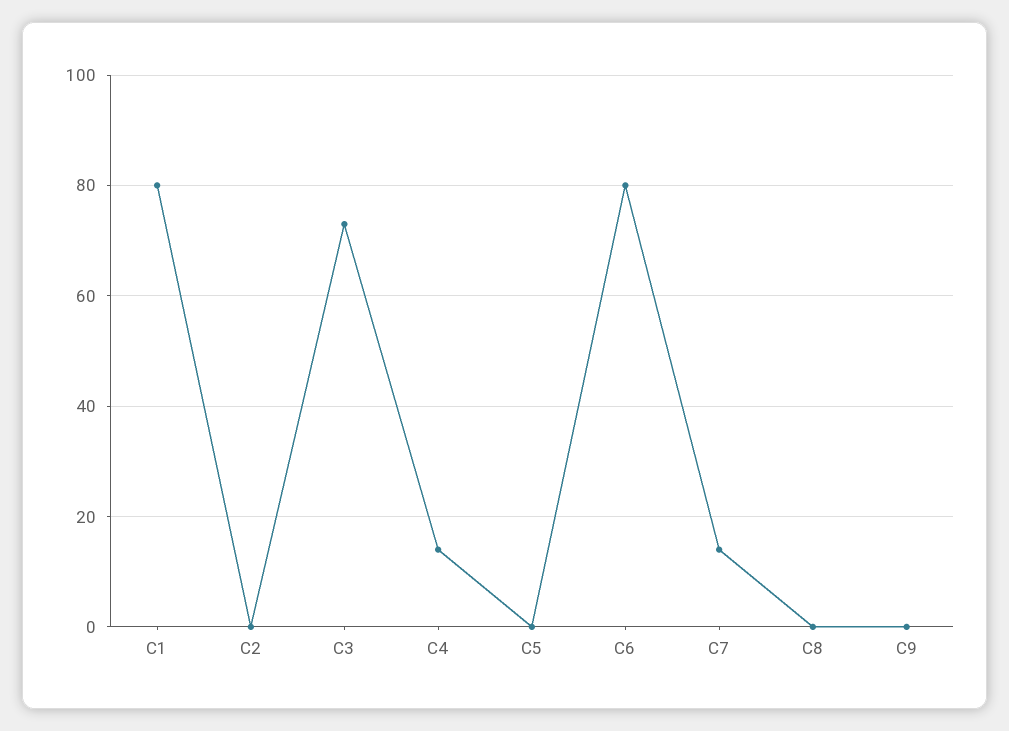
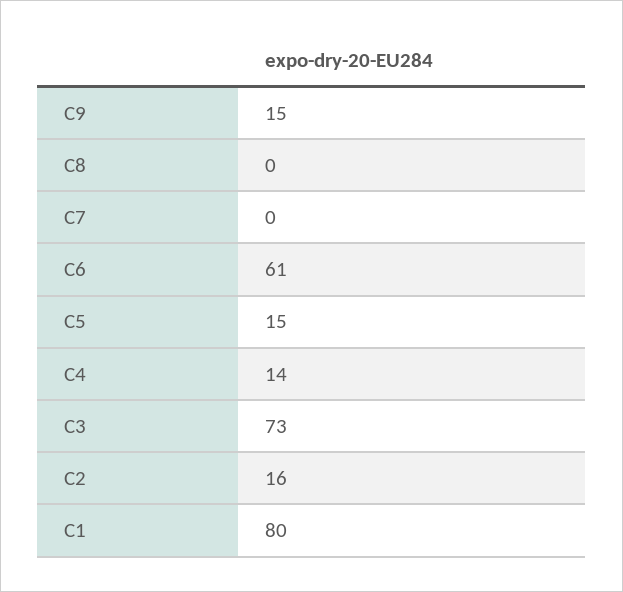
C2: 0 -> 16
C5: 0 -> 15
C6: 80 -> 61
C7: 15 -> 0
C9: 0 -> 15

